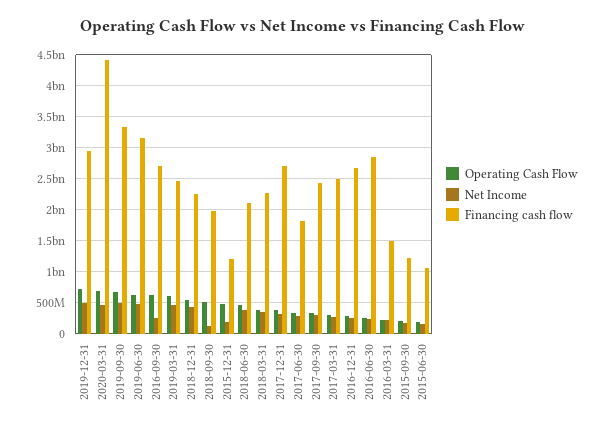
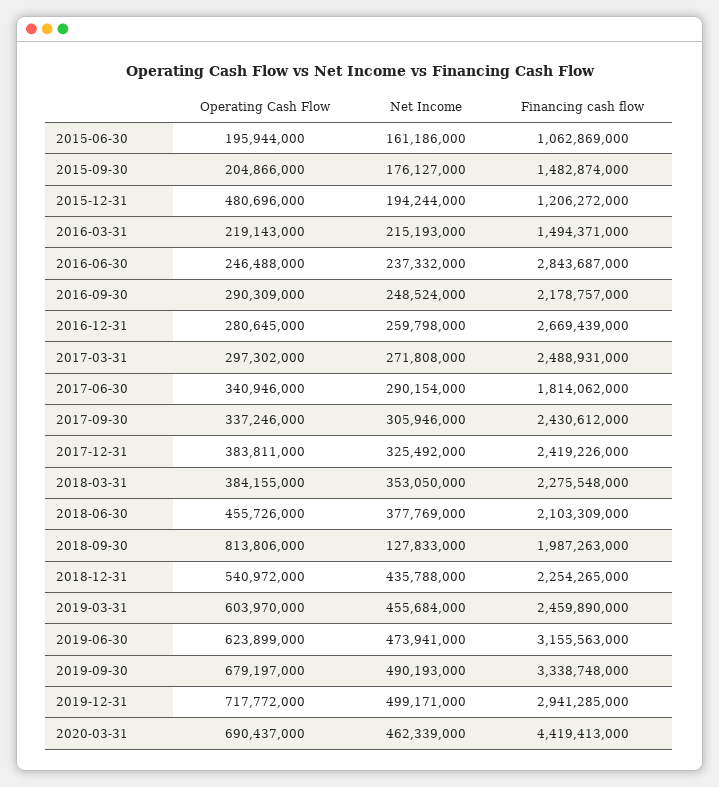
Operating Cash Flow, 2016-09-30: 600000000 -> 290309000
Financing cash flow, 2016-09-30: 2700000000 -> 2178757000
Operating Cash Flow, 2018-09-30: 500000000 -> 813806000
Financing cash flow, 2017-12-31: 2700000000 -> 2419226000
Financing cash flow, 2015-09-30: 1200000000 -> 1482874000

